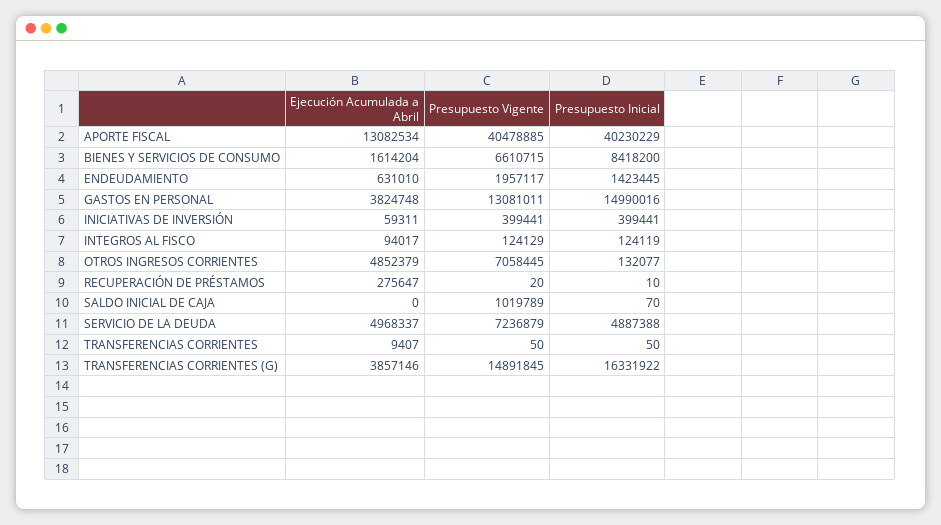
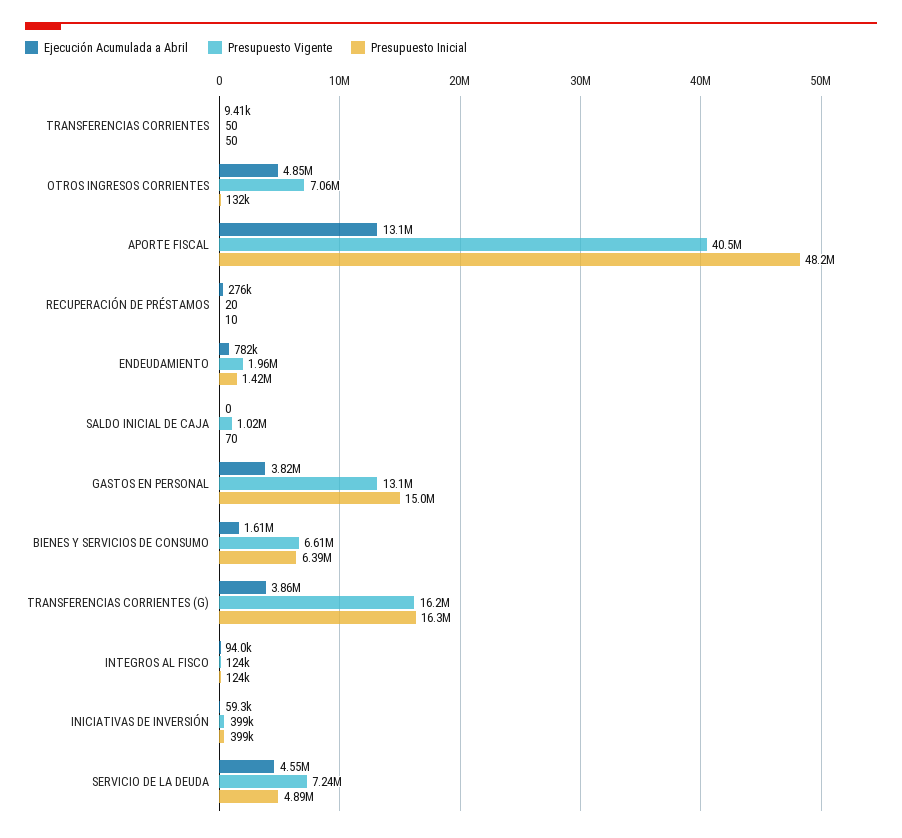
Presupuesto Inicial, APORTE FISCAL: 40230229 -> 48200000
Presupuesto Inicial, BIENES Y SERVICIOS DE CONSUMO: 8418200 -> 6390000
Ejecución Acumulada a Abril, ENDEUDAMIENTO: 631010 -> 782000
Ejecución Acumulada a Abril, SERVICIO DE LA DEUDA: 4968337 -> 4550000
Presupuesto Vigente, TRANSFERENCIAS CORRIENTES (G): 14891845 -> 16200000

